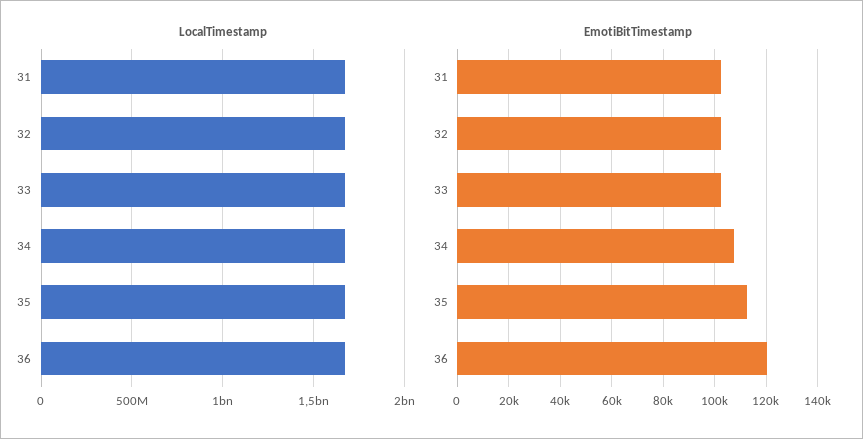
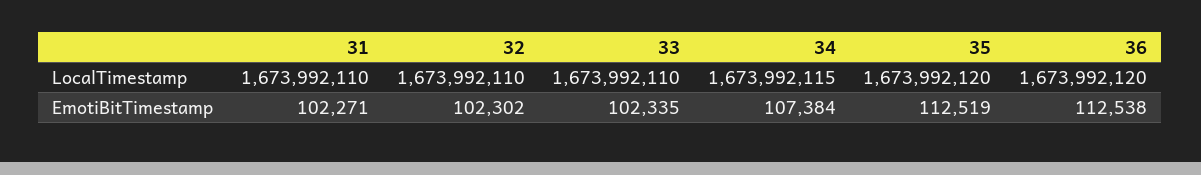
EmotiBitTimestamp, 36: 120000 -> 112538

